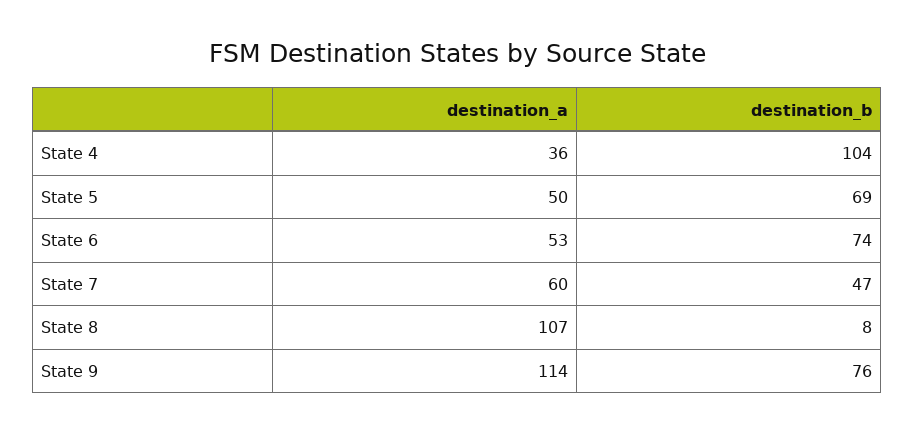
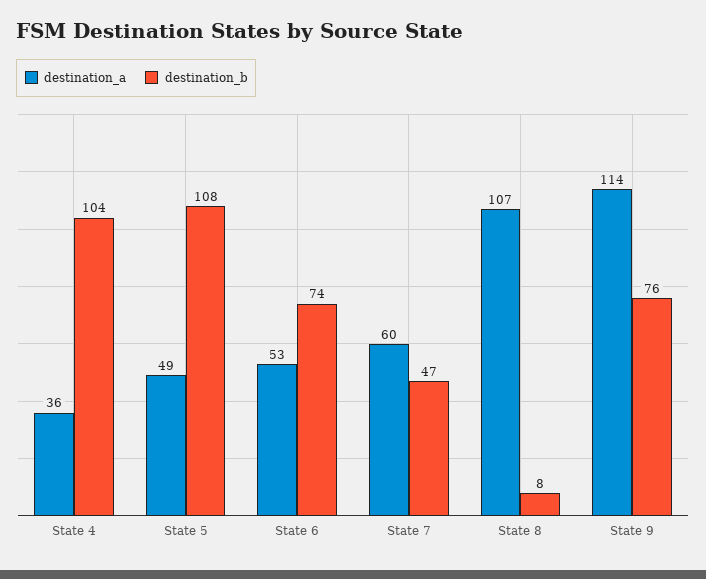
destination_a, State 5: 50 -> 49
destination_b, State 5: 69 -> 108

